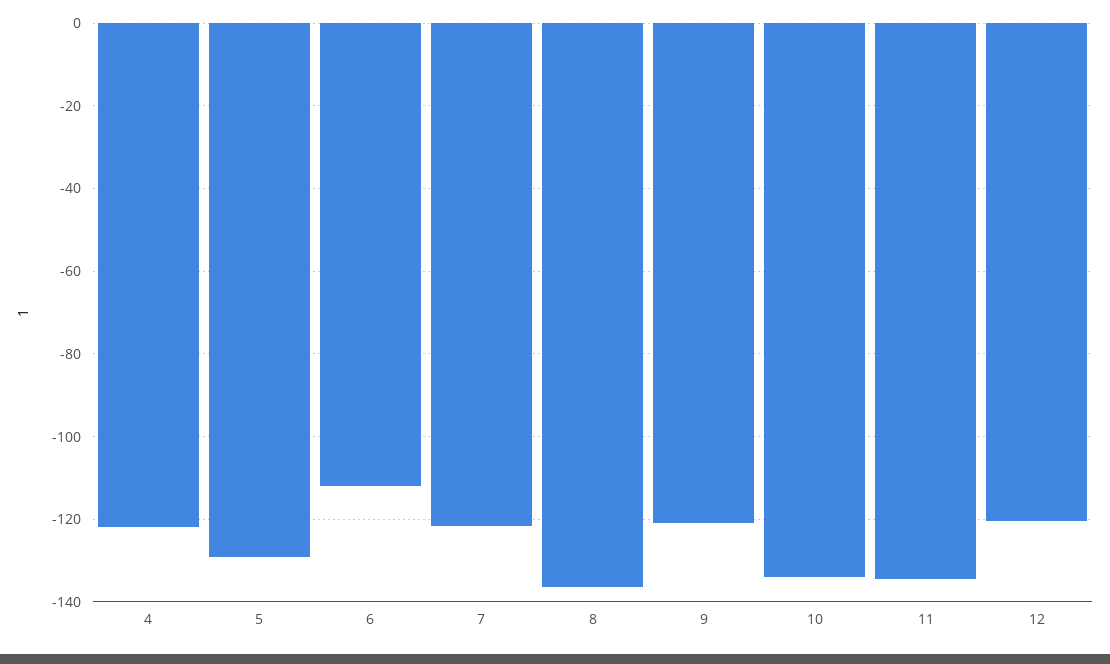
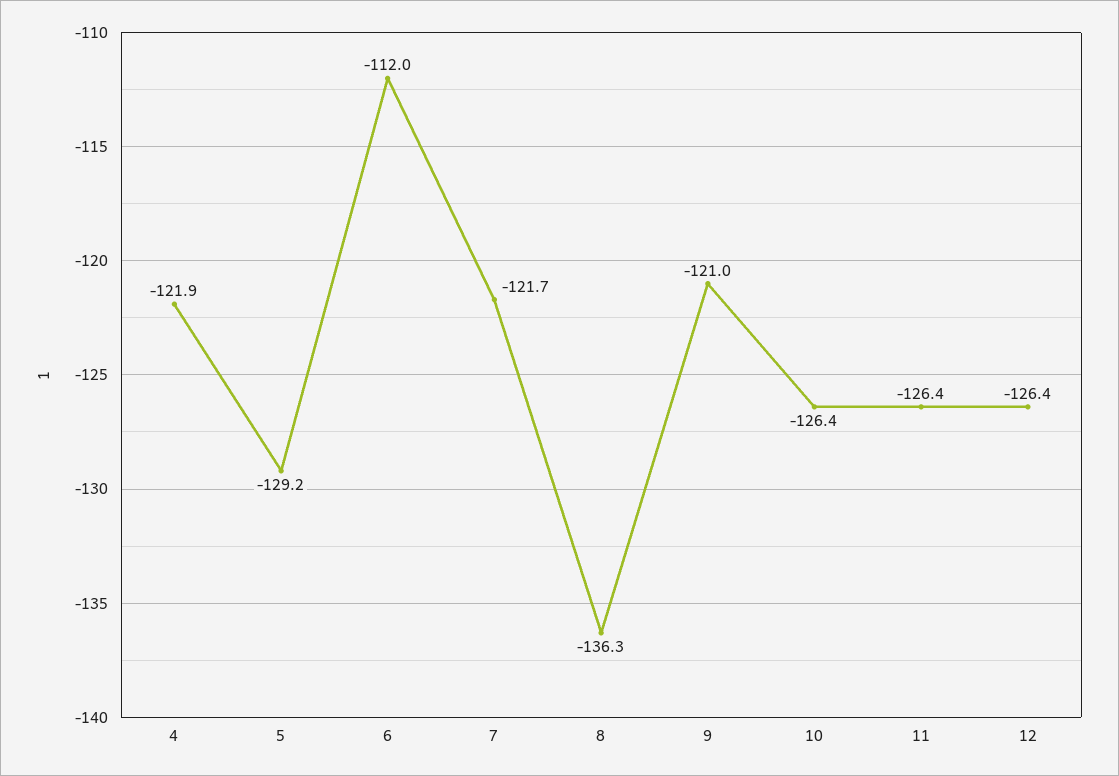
10: -134 -> -126.4
11: -134 -> -126.4
12: -120 -> -126.4

